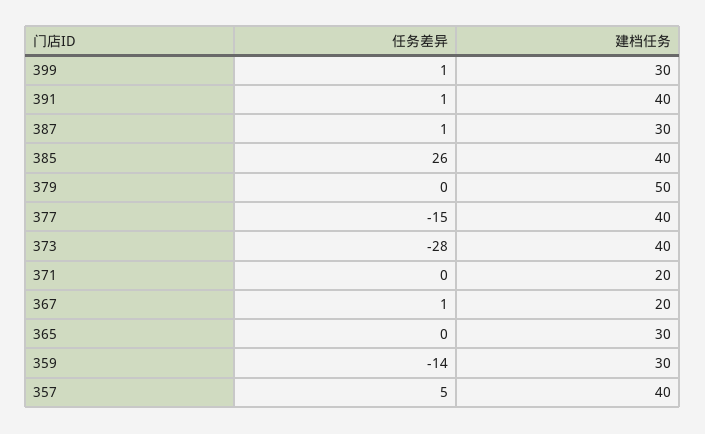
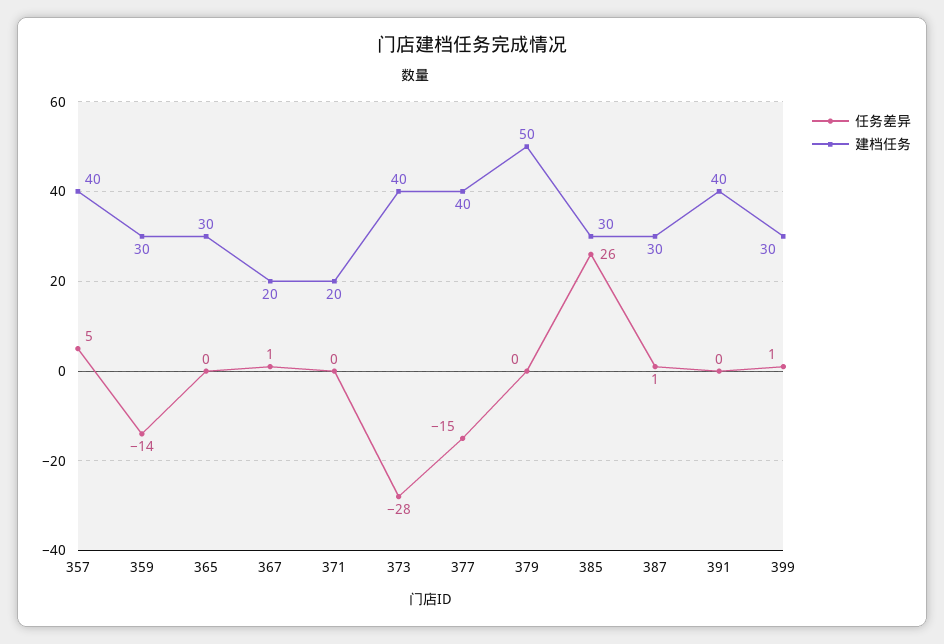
任务差异, 391: 1 -> 0
建档任务, 385: 40 -> 30

